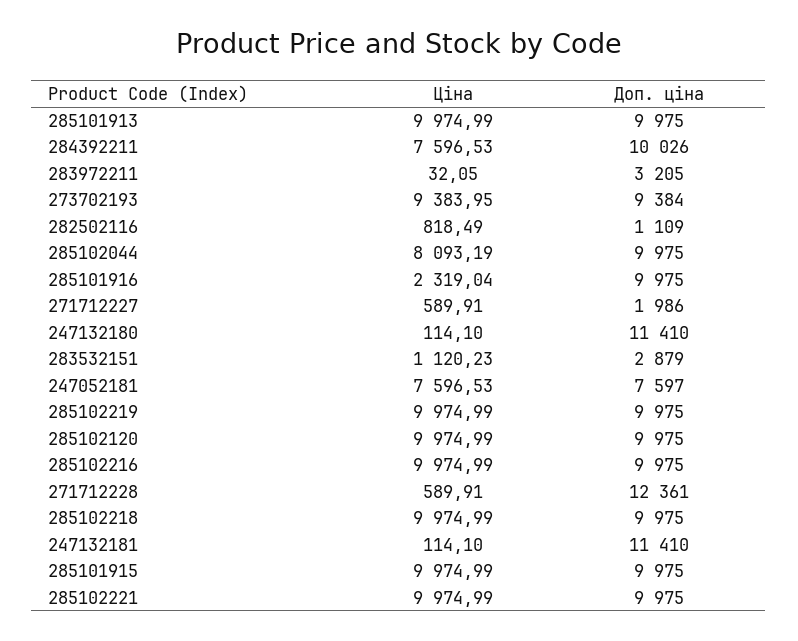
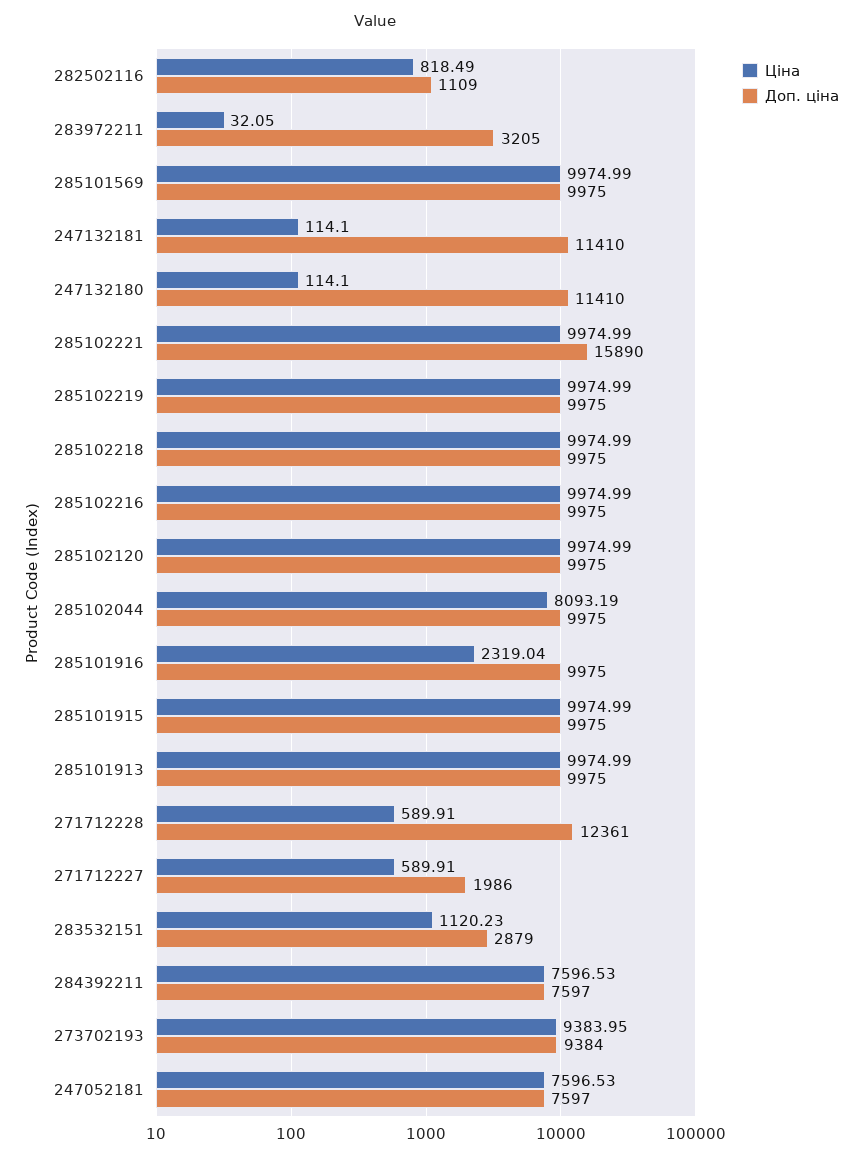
Доп. ціна, 284392211: 10026 -> 7597
Доп. ціна, 285102221: 9975 -> 15890
Ціна, 285101569: none -> 9974.99
Доп. ціна, 285101569: none -> 9975

